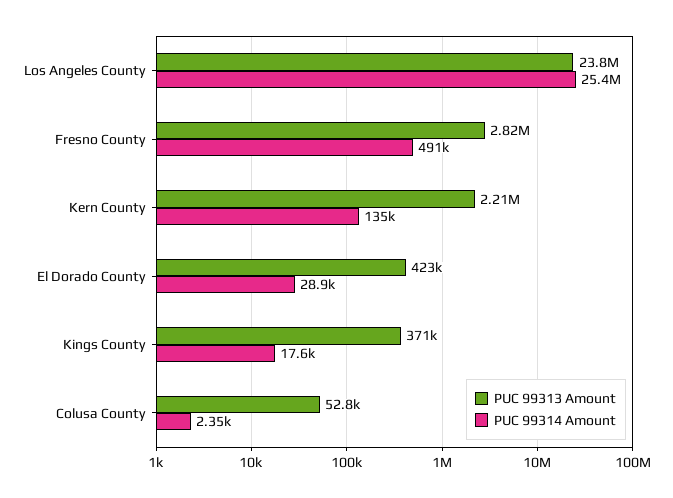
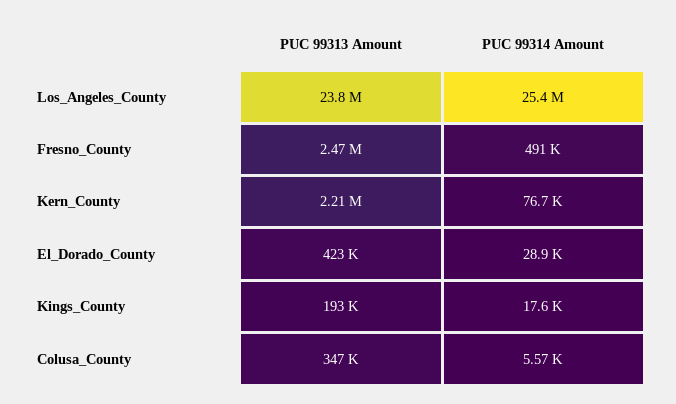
PUC 99313 Amount, Fresno County: 2820000 -> 2470000
PUC 99314 Amount, Kern County: 135000 -> 76700
PUC 99313 Amount, Kings County: 371000 -> 193000
PUC 99313 Amount, Colusa County: 52800 -> 347000
PUC 99314 Amount, Colusa County: 2350 -> 5570

